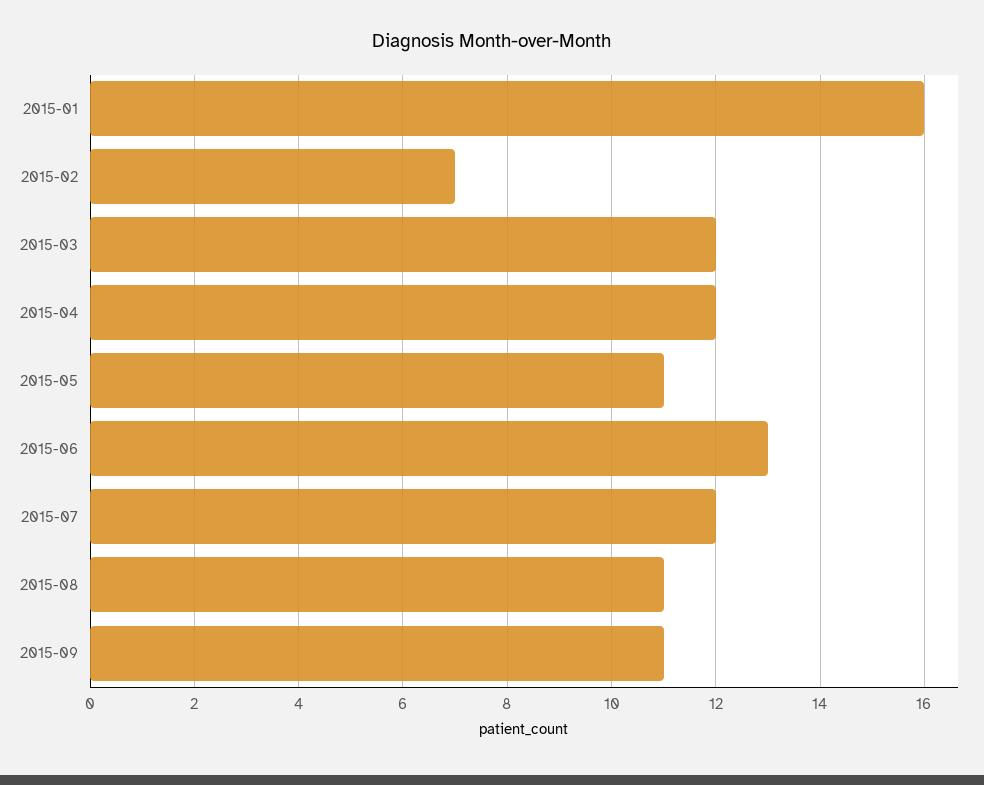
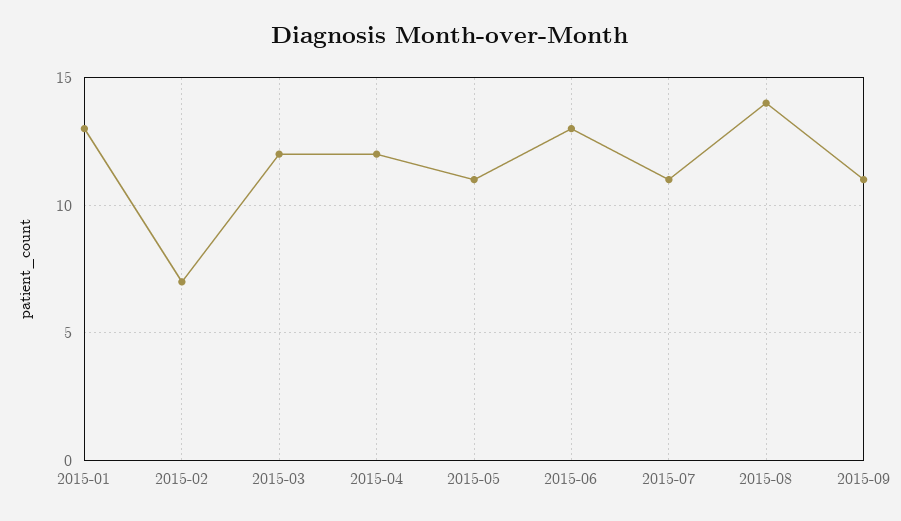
2015-01: 16 -> 13
2015-07: 12 -> 11
2015-08: 11 -> 14

